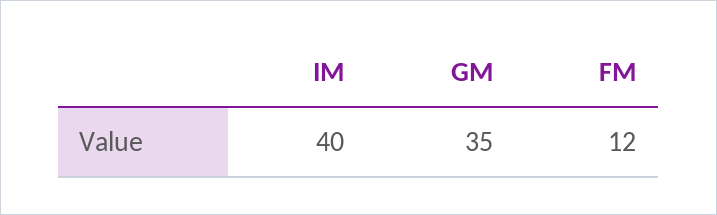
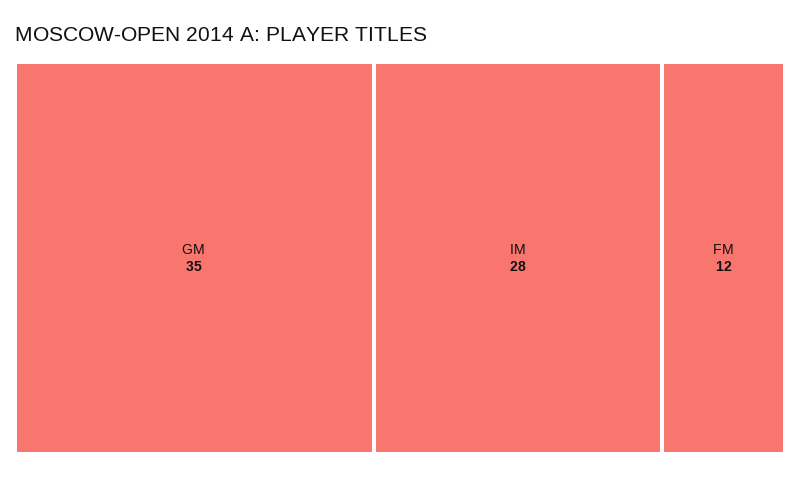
IM: 40 -> 28

